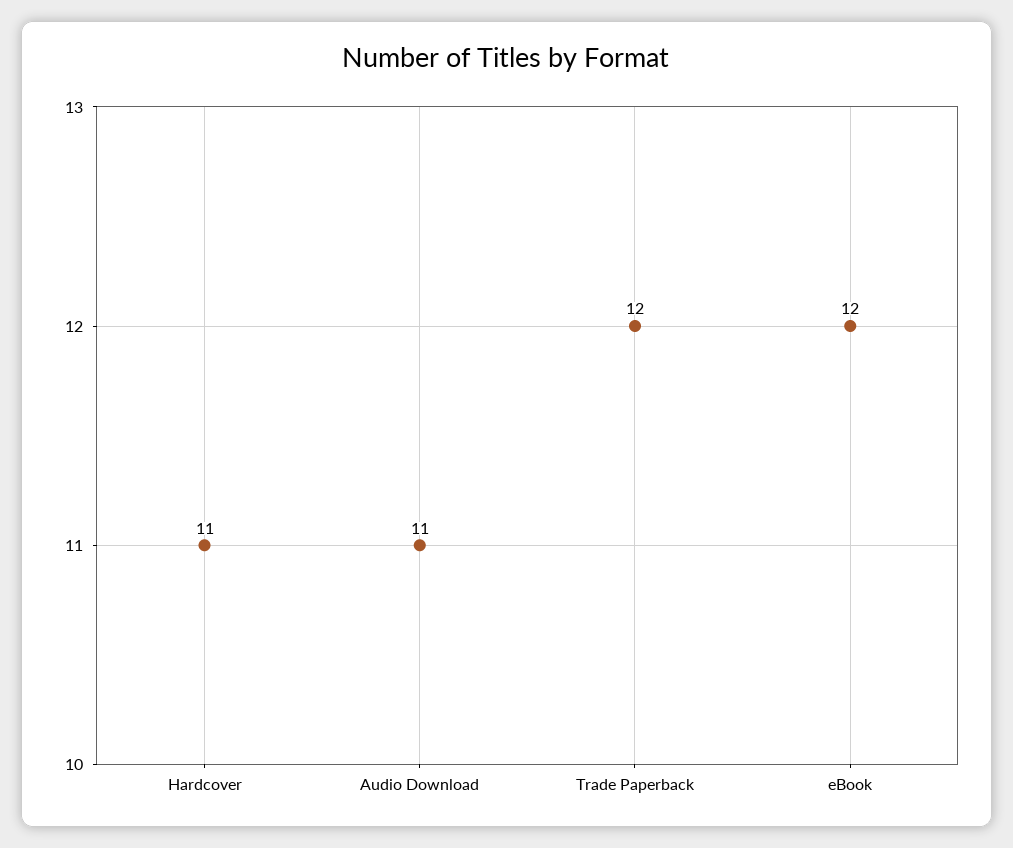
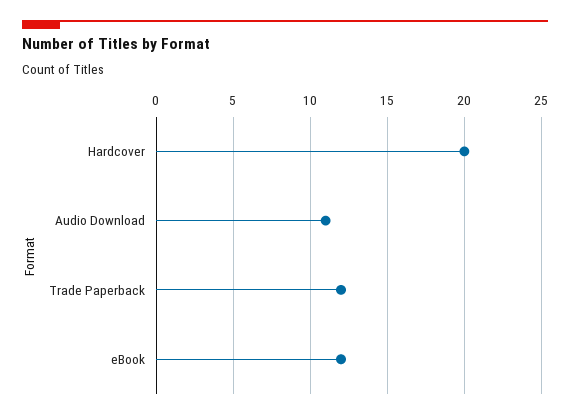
Hardcover: 11 -> 20

